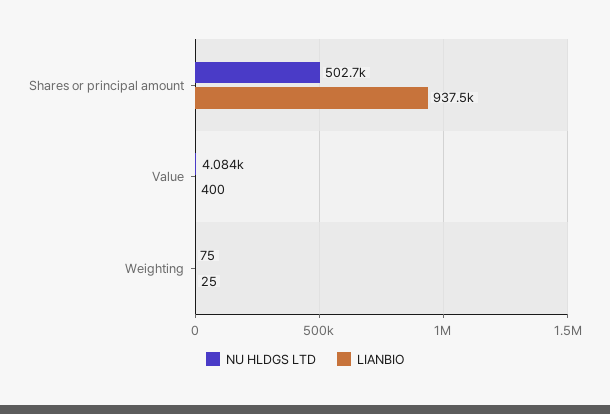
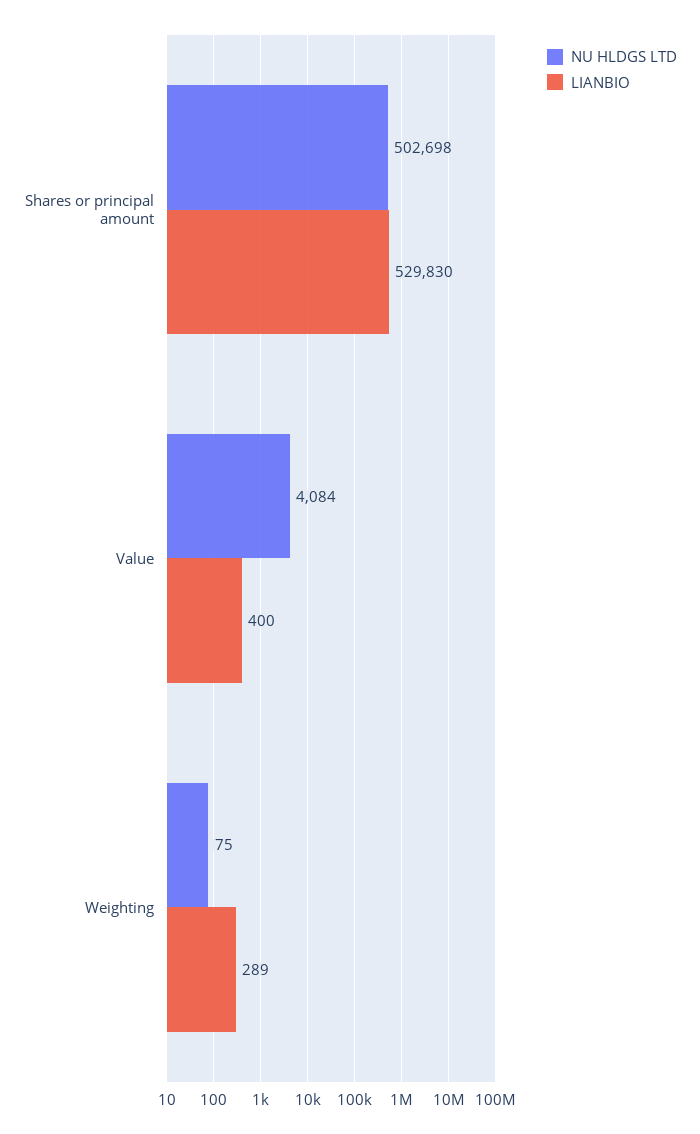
LIANBIO, Shares or principal amount: 937500 -> 529830
LIANBIO, Weighting: 25 -> 289

